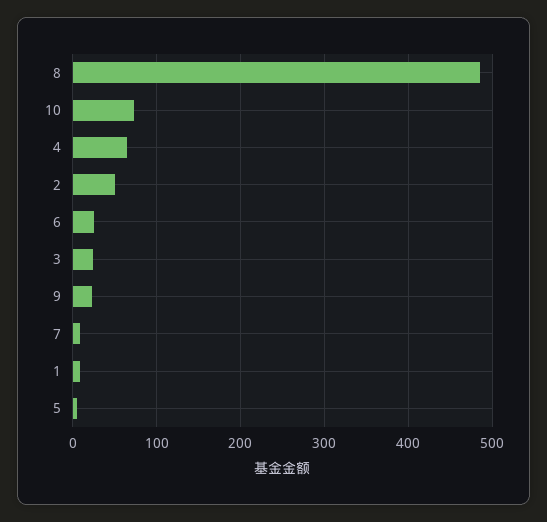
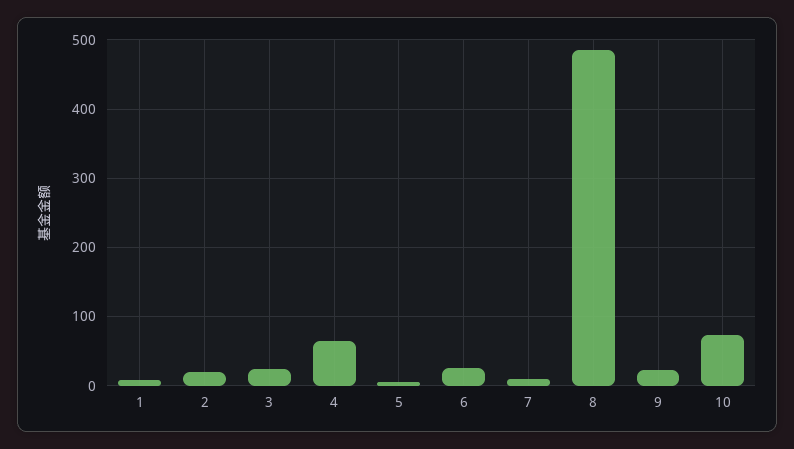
2: 50 -> 20

